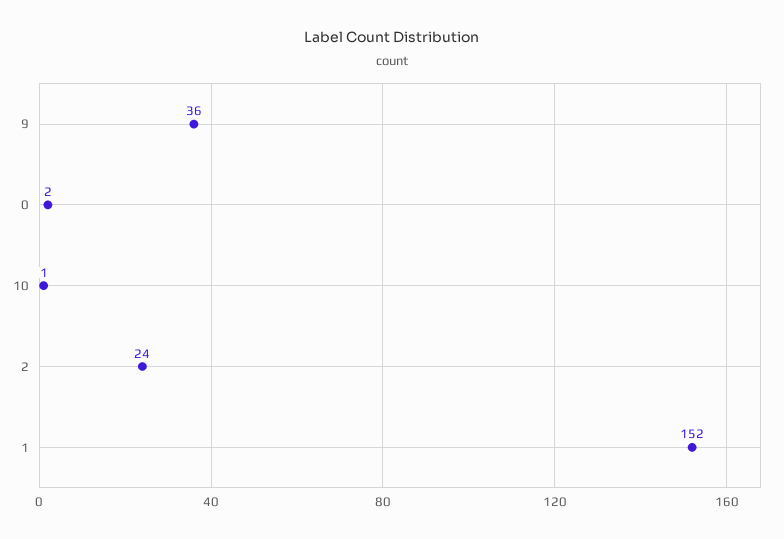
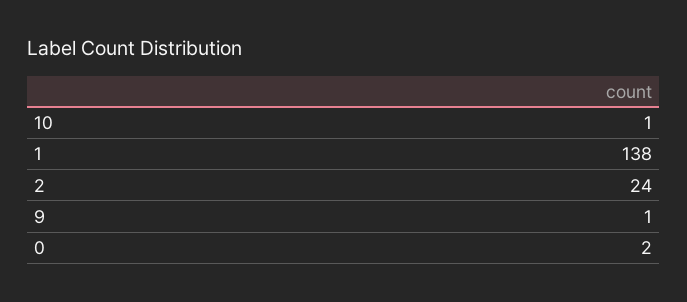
9: 36 -> 1
1: 152 -> 138

